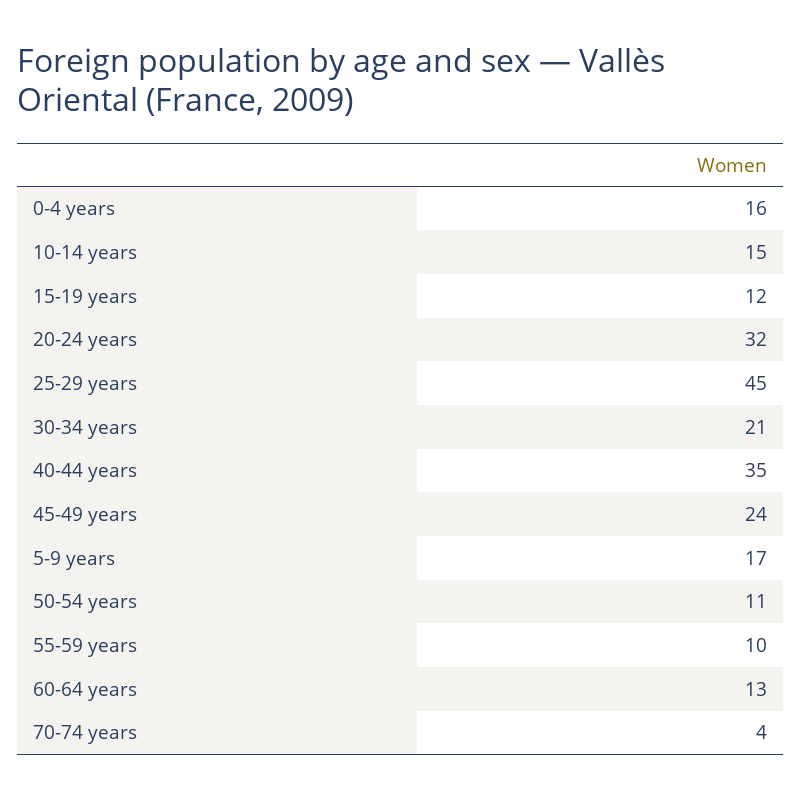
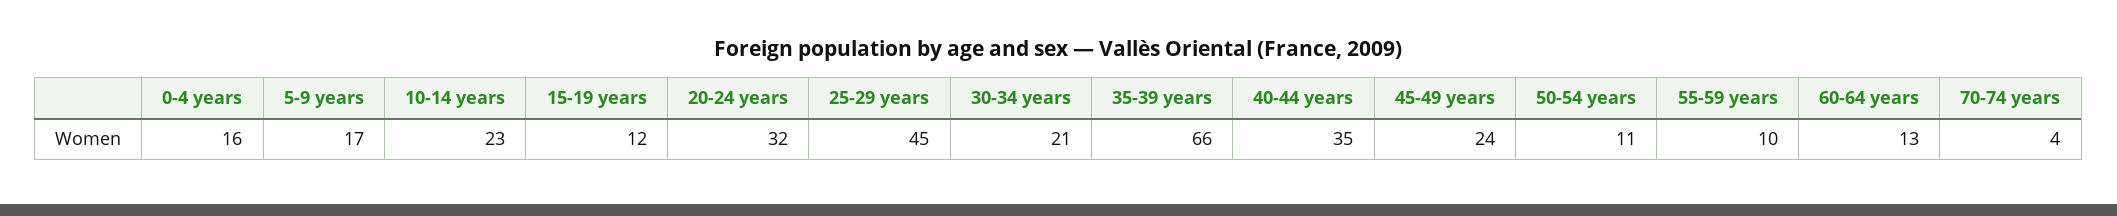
10-14 years: 15 -> 23
35-39 years: none -> 66

